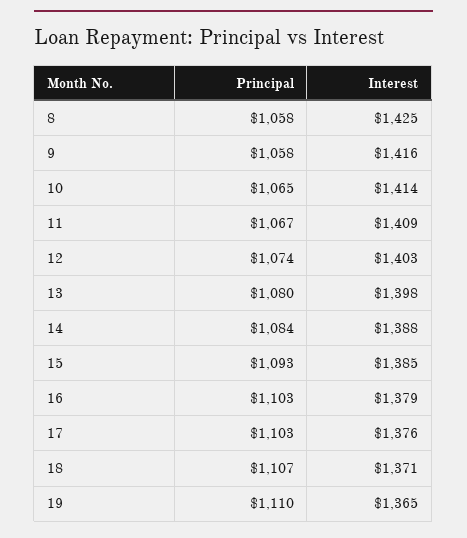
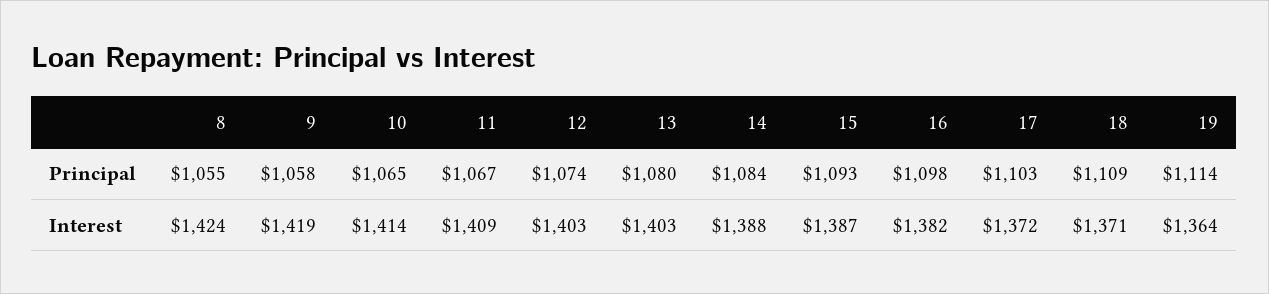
Principal, 8: 1058 -> 1055
Interest, 8: 1425 -> 1424
Interest, 9: 1416 -> 1419
Interest, 13: 1398 -> 1403
Interest, 15: 1385 -> 1387
Principal, 16: 1103 -> 1098
Interest, 16: 1379 -> 1382
Interest, 17: 1376 -> 1372
Principal, 18: 1107 -> 1109
Principal, 19: 1110 -> 1114
Interest, 19: 1365 -> 1364

